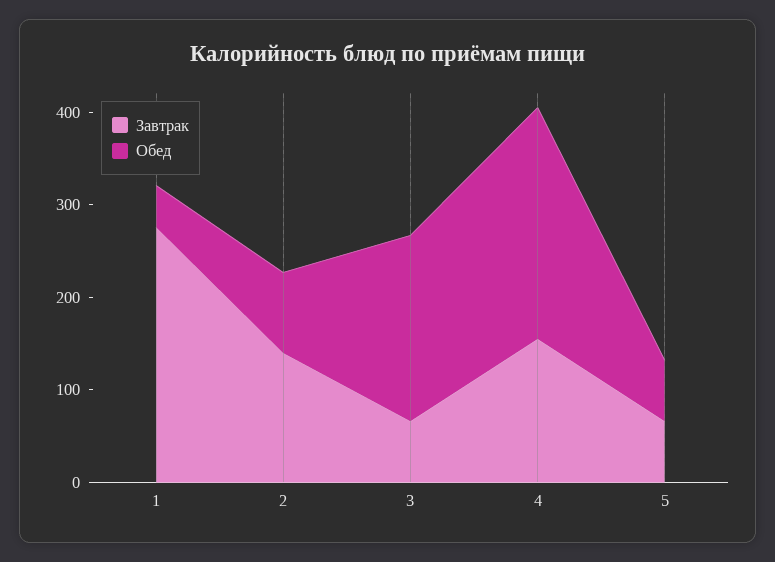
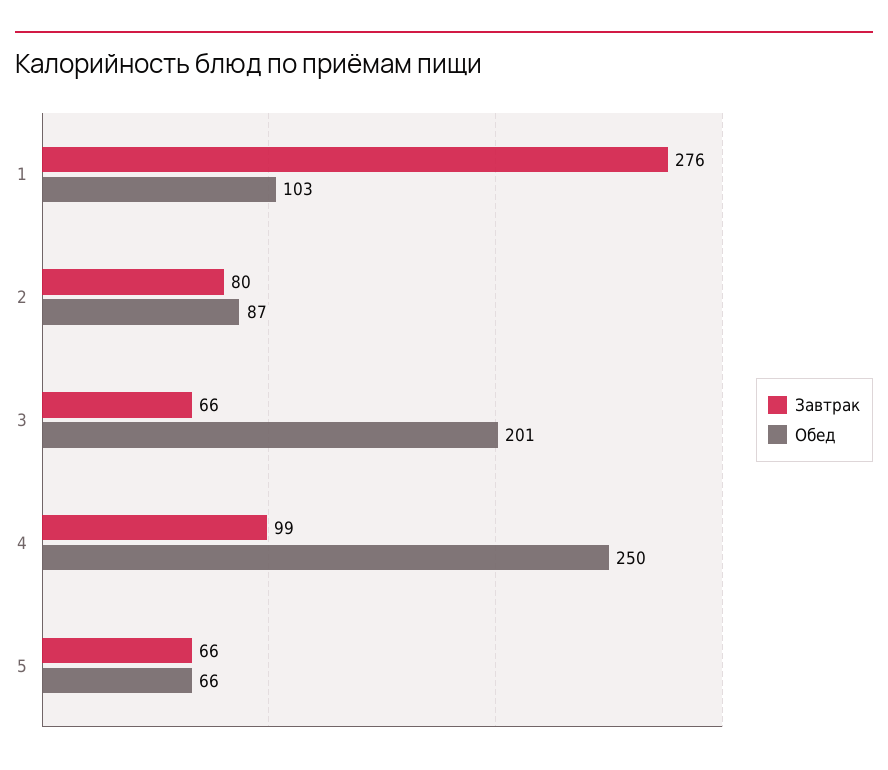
Обед, 1: 40 -> 103
Завтрак, 2: 140 -> 80
Завтрак, 4: 160 -> 99

